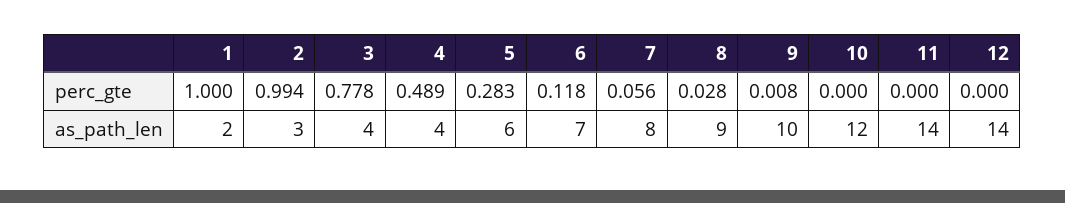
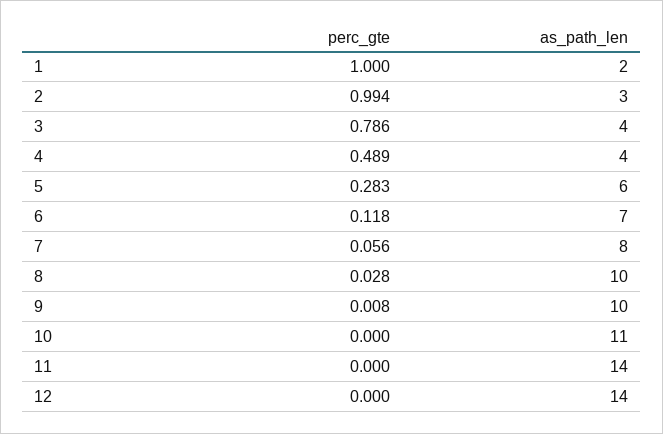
3, perc_gte: 0.778 -> 0.786
8, as_path_len: 9 -> 10
10, as_path_len: 12 -> 11

